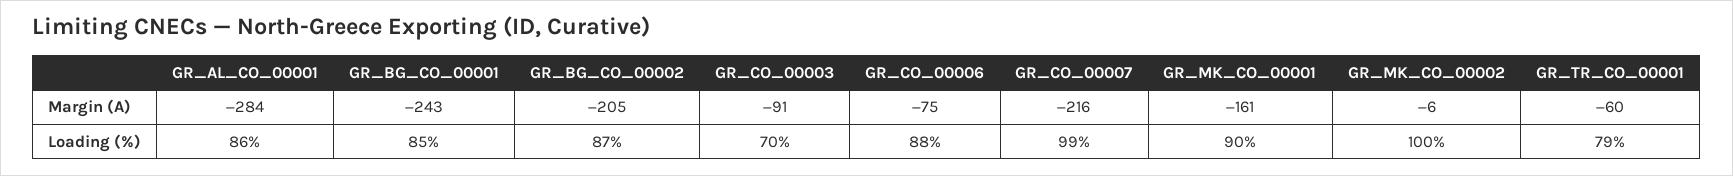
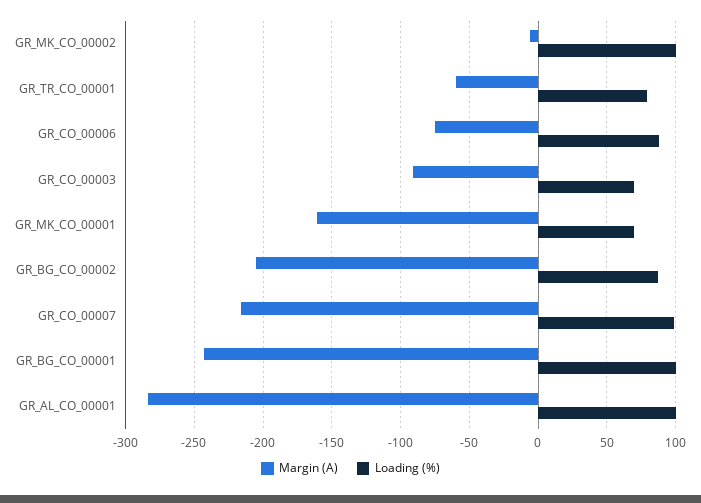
Loading (%), GR_AL_CO_00001: 86 -> 100
Loading (%), GR_BG_CO_00001: 85 -> 100
Loading (%), GR_MK_CO_00001: 90 -> 70

